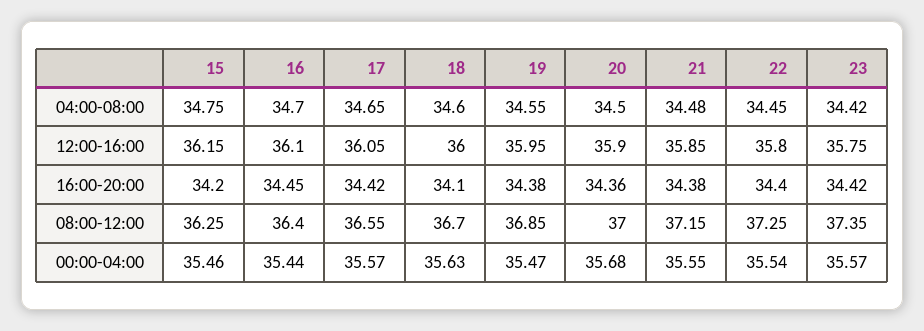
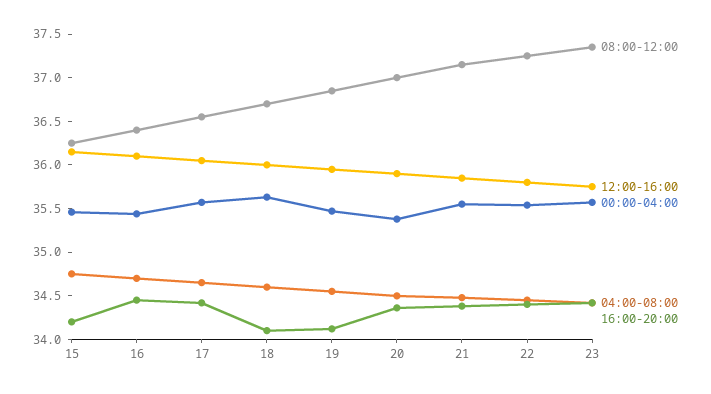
16:00-20:00, 19: 34.38 -> 34.1
00:00-04:00, 20: 35.68 -> 35.4

